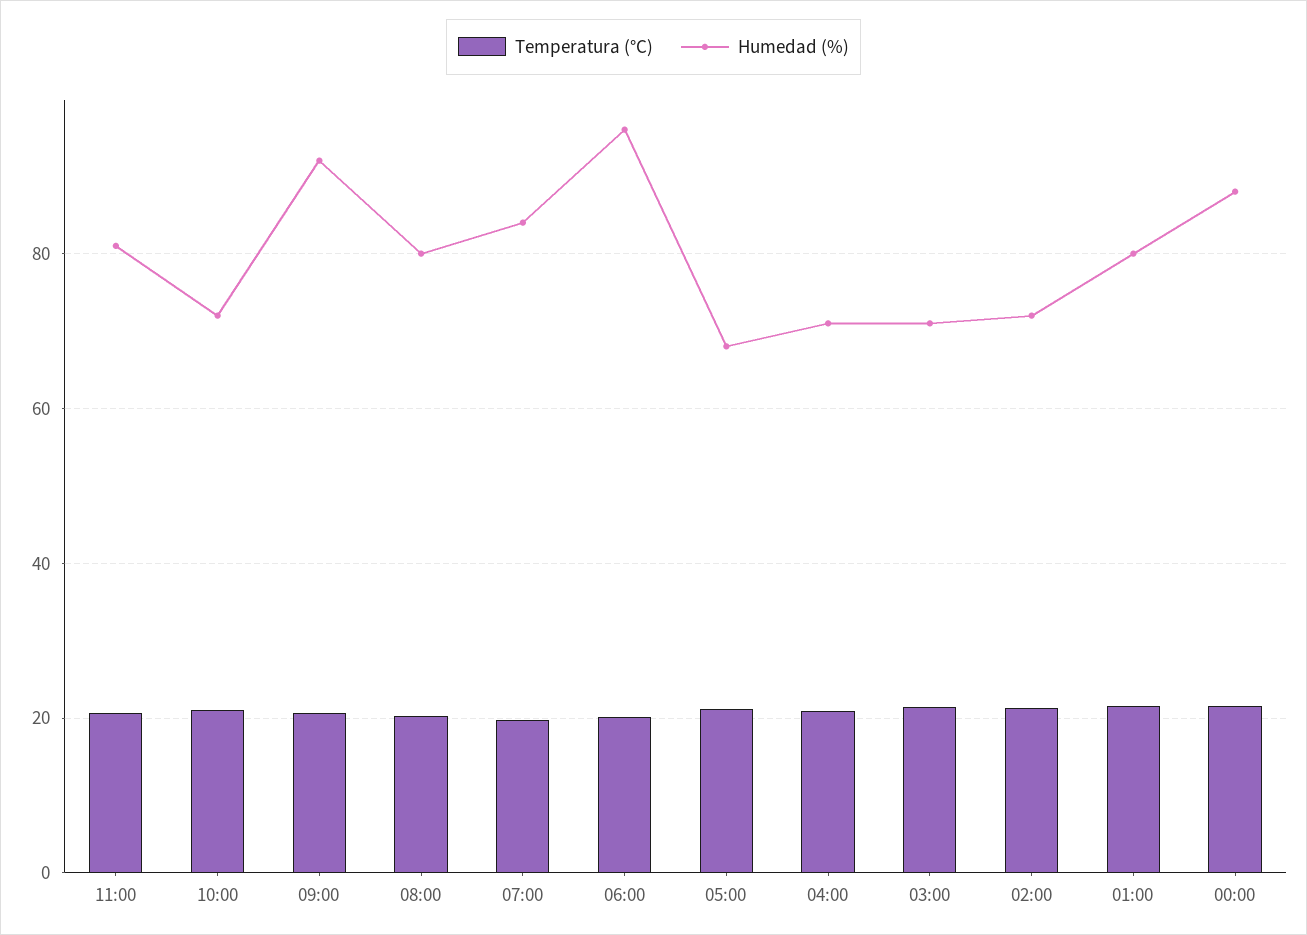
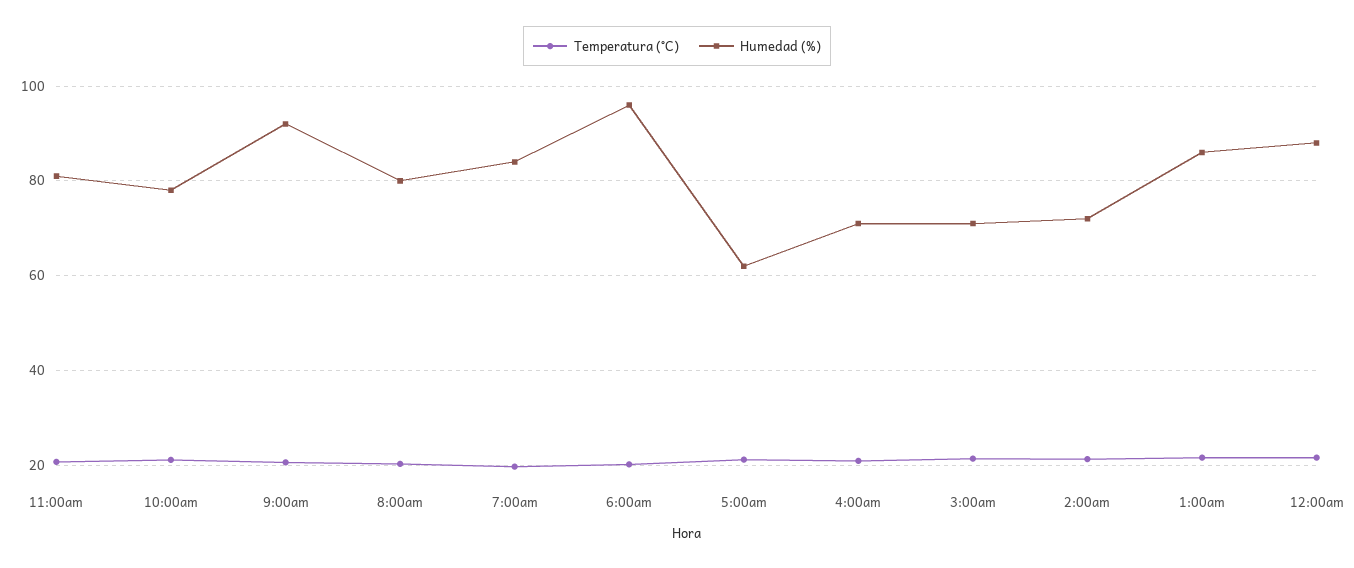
Humedad (%), 10:00: 72 -> 78
Humedad (%), 05:00: 68 -> 62
Humedad (%), 01:00: 80 -> 86

